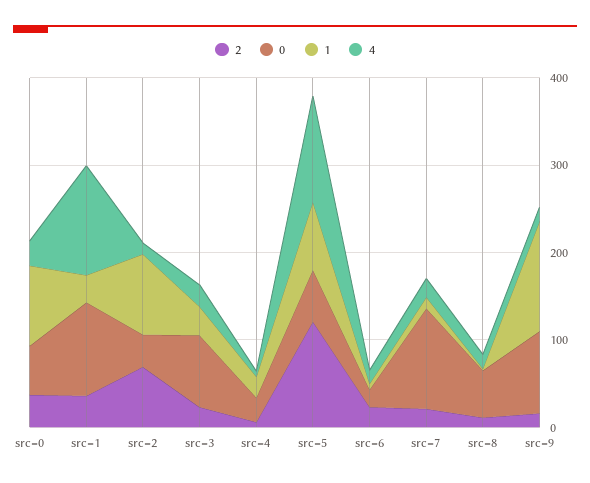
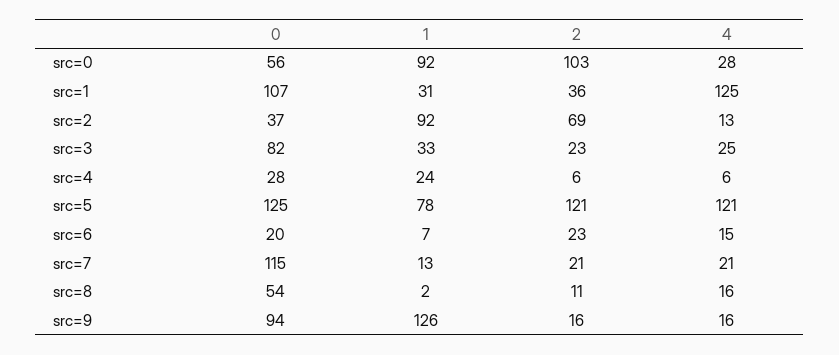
2, src=0: 40 -> 103
0, src=5: 60 -> 125

